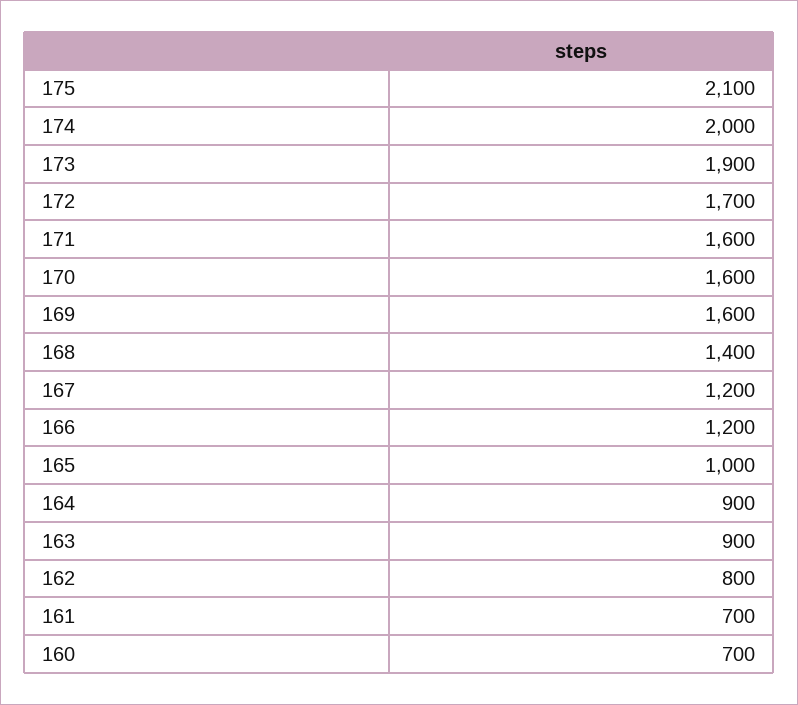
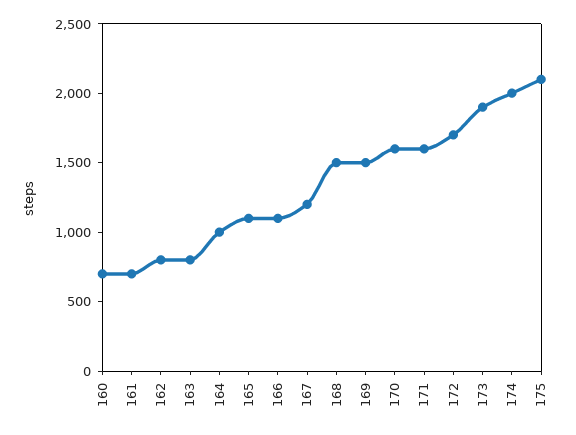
169: 1600 -> 1500
168: 1400 -> 1500
166: 1200 -> 1100
165: 1000 -> 1100
164: 900 -> 1000
163: 900 -> 800

